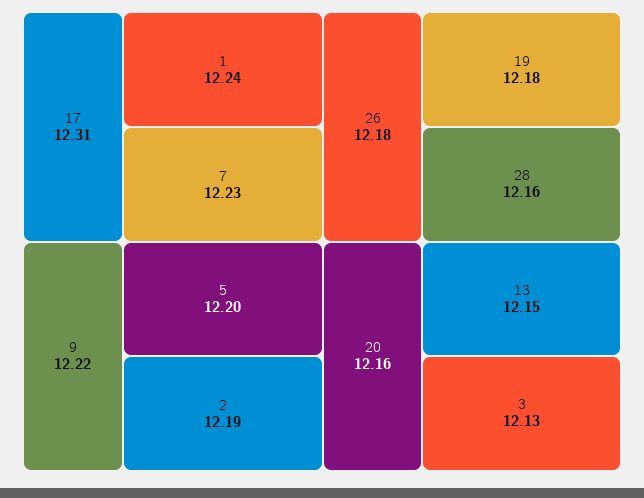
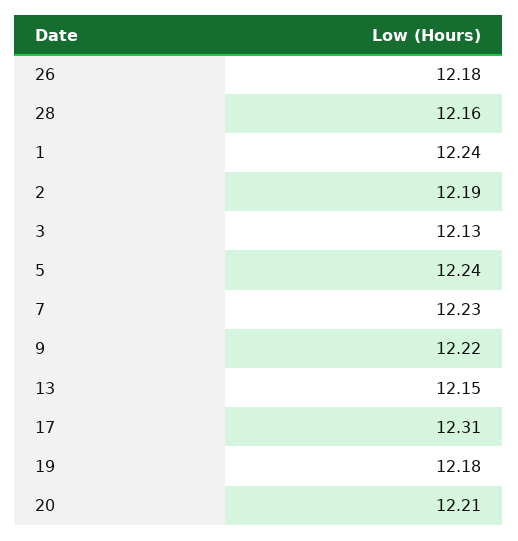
5: 12.2 -> 12.24
20: 12.16 -> 12.21

